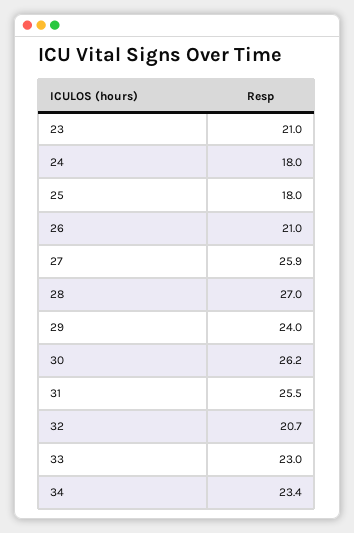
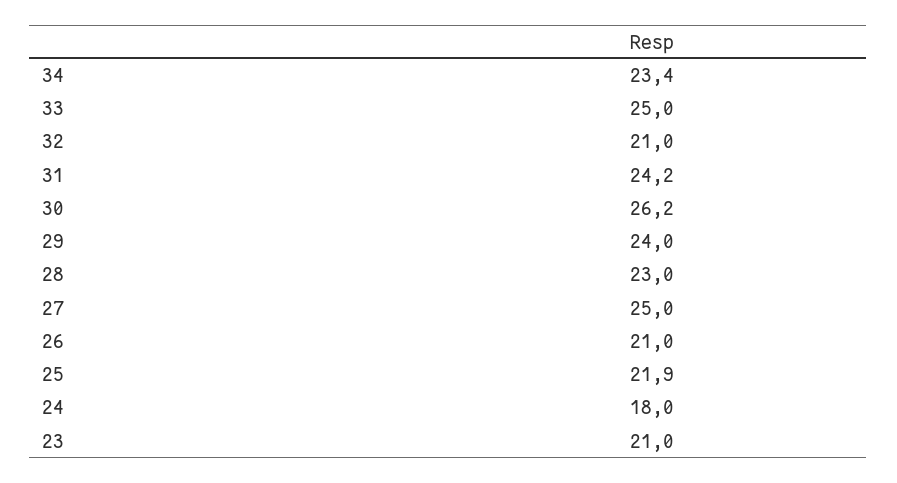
25: 18 -> 21.9
27: 25.9 -> 25
28: 27 -> 23
31: 25.5 -> 24.2
32: 20.7 -> 21
33: 23 -> 25

